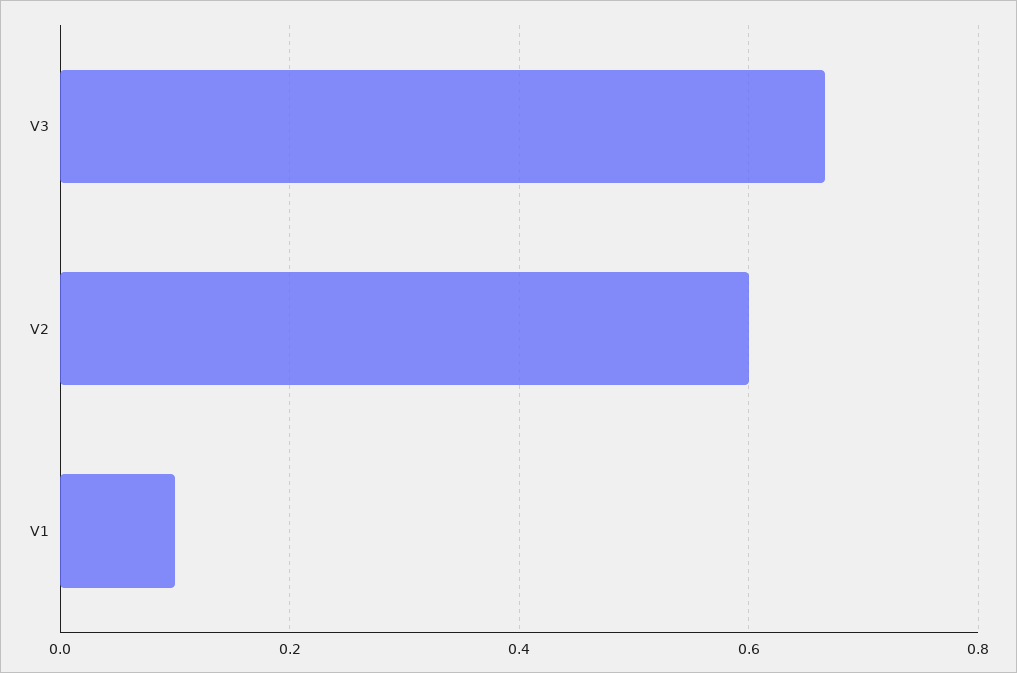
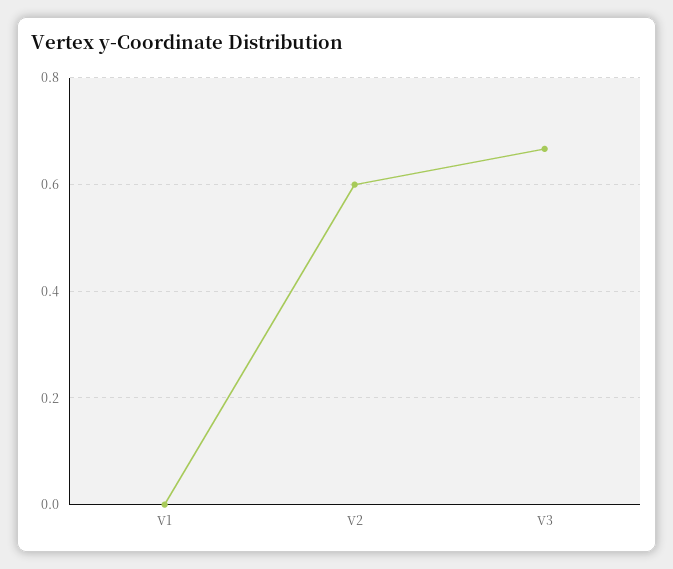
V1: 0.1 -> 0

